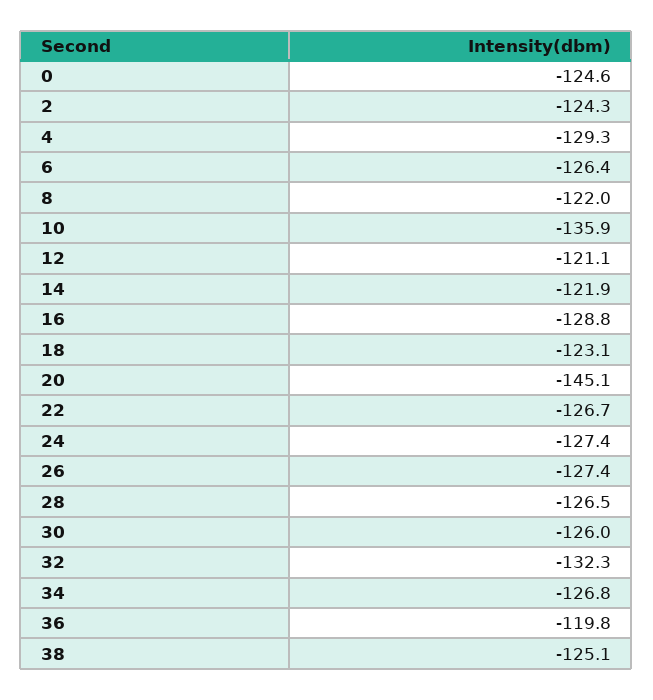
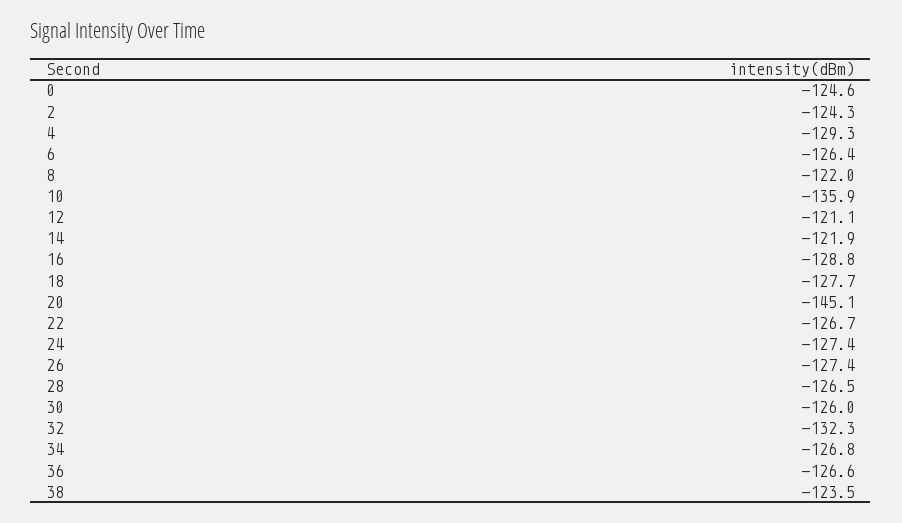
18: -123.1 -> -127.7
36: -119.8 -> -126.6
38: -125.1 -> -123.5

